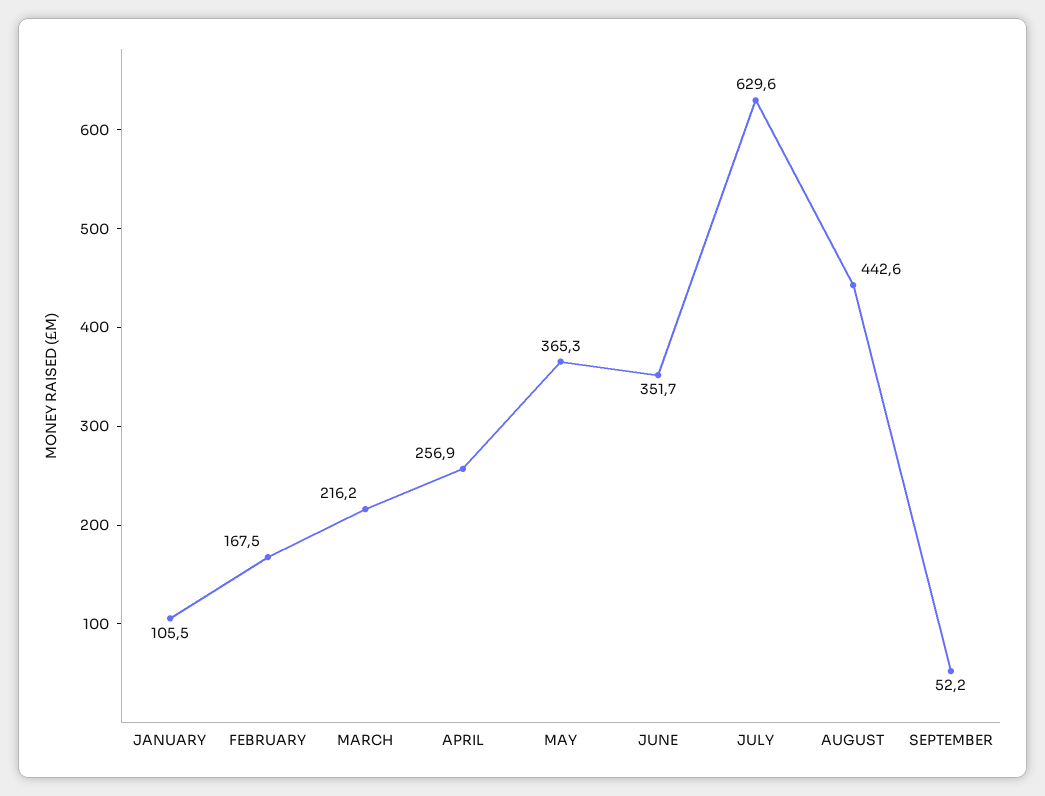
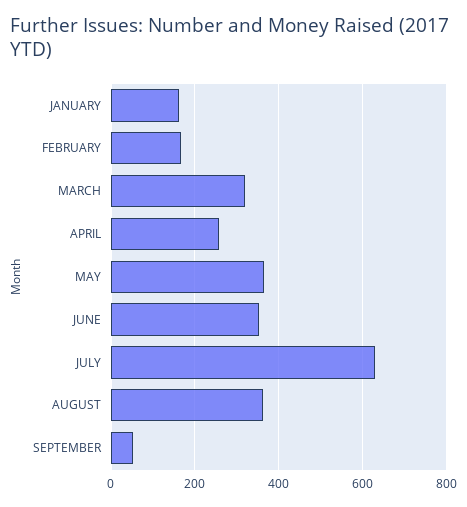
JANUARY: 105.5 -> 160
MARCH: 216.2 -> 320
AUGUST: 442.6 -> 360

